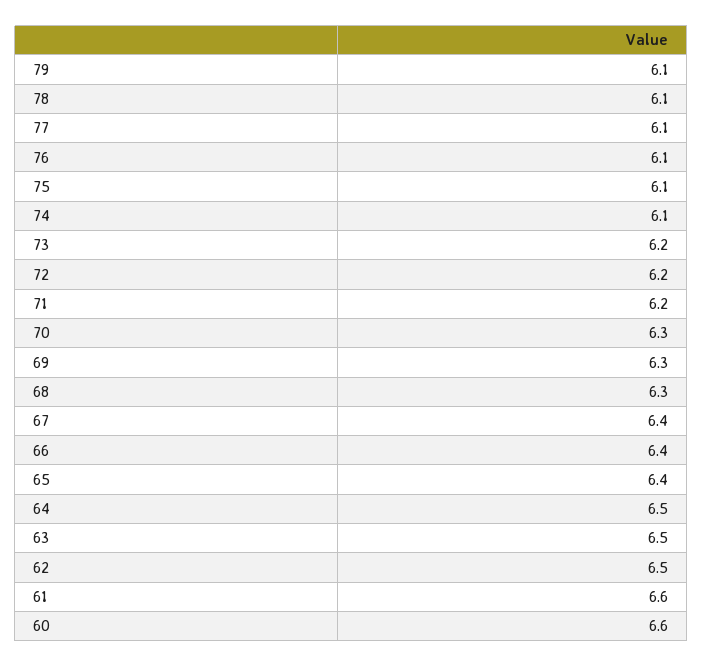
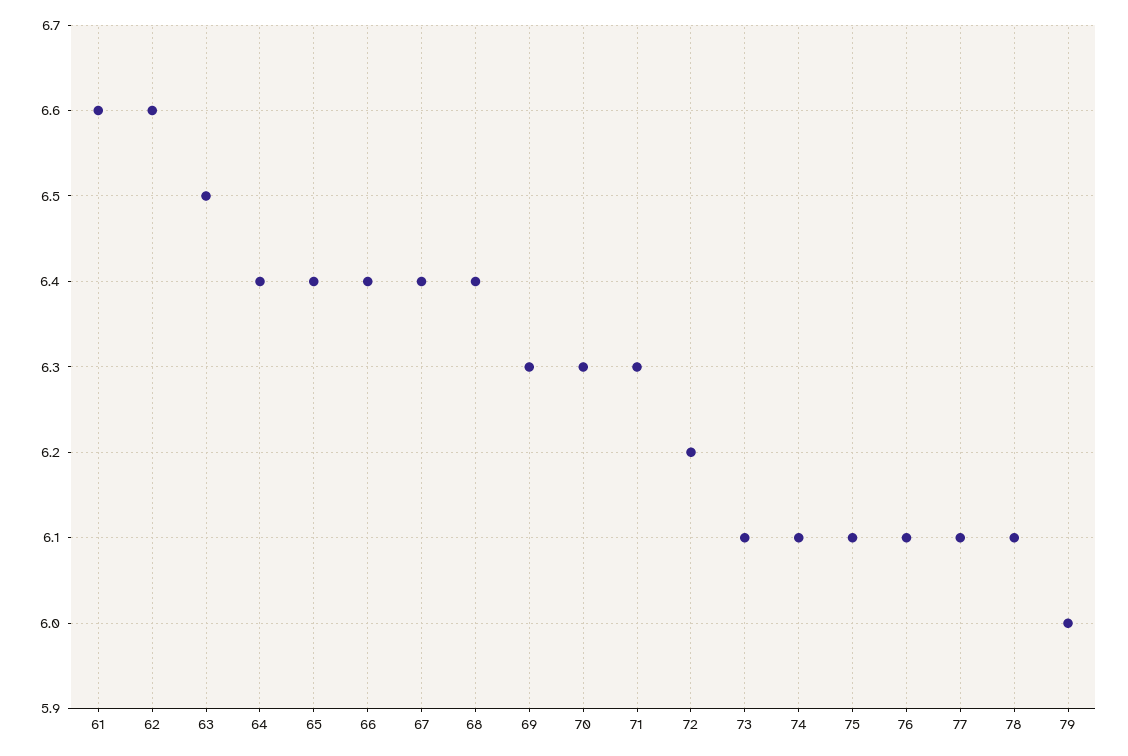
79: 6.1 -> 6
73: 6.2 -> 6.1
71: 6.2 -> 6.3
68: 6.3 -> 6.4
64: 6.5 -> 6.4
62: 6.5 -> 6.6
60: 6.6 -> none

